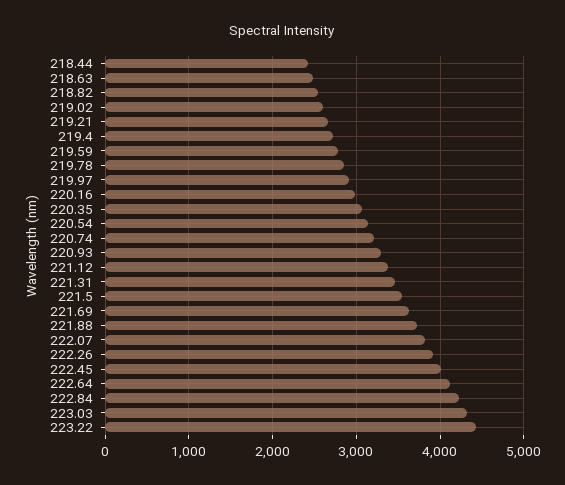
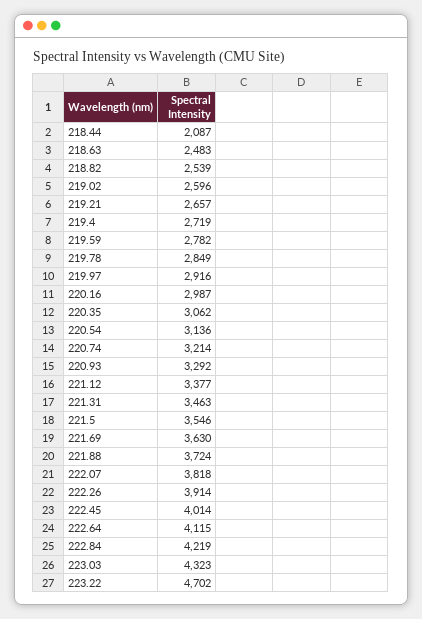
218.44: 2400 -> 2087
223.22: 4400 -> 4702

